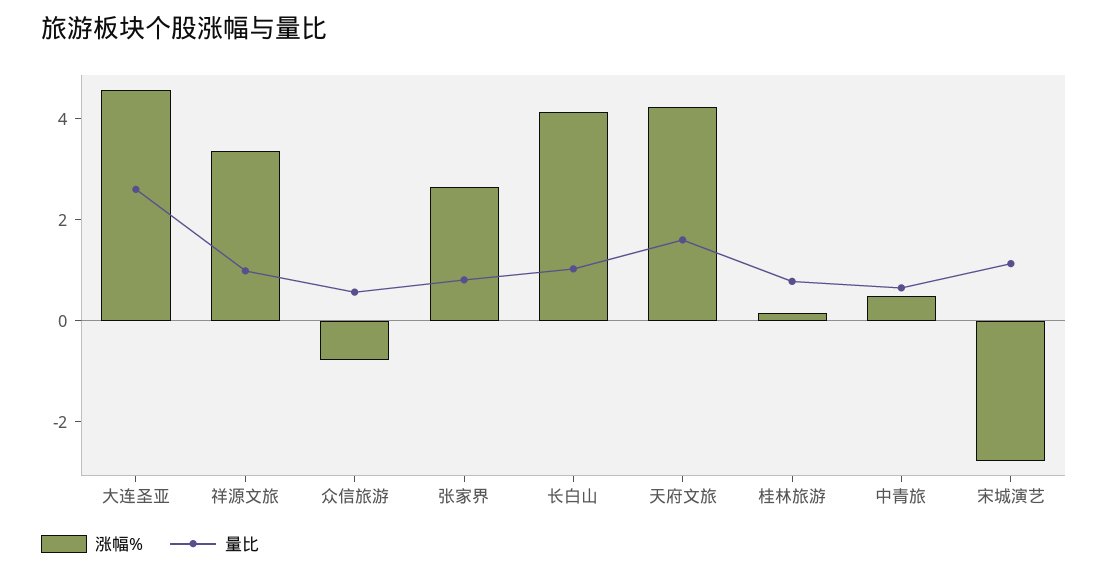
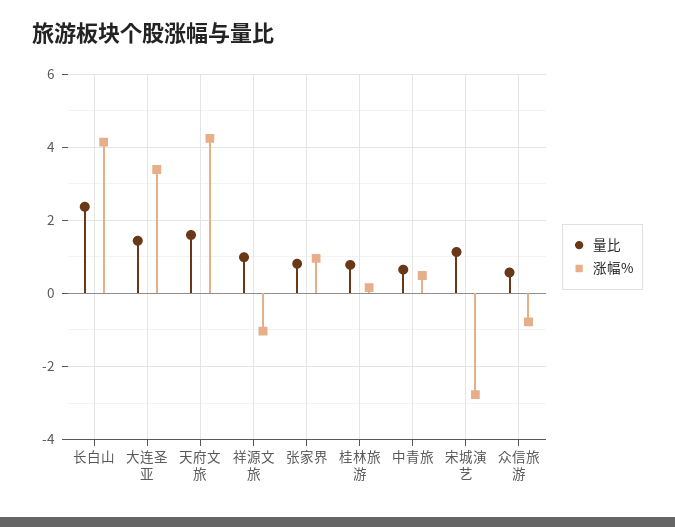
涨幅%, 大连圣亚: 4.5 -> 3.4
量比, 大连圣亚: 2.5 -> 1.4
涨幅%, 祥源文旅: 3.5 -> -1
涨幅%, 张家界: 2.5 -> 1
量比, 长白山: 1 -> 2.4

